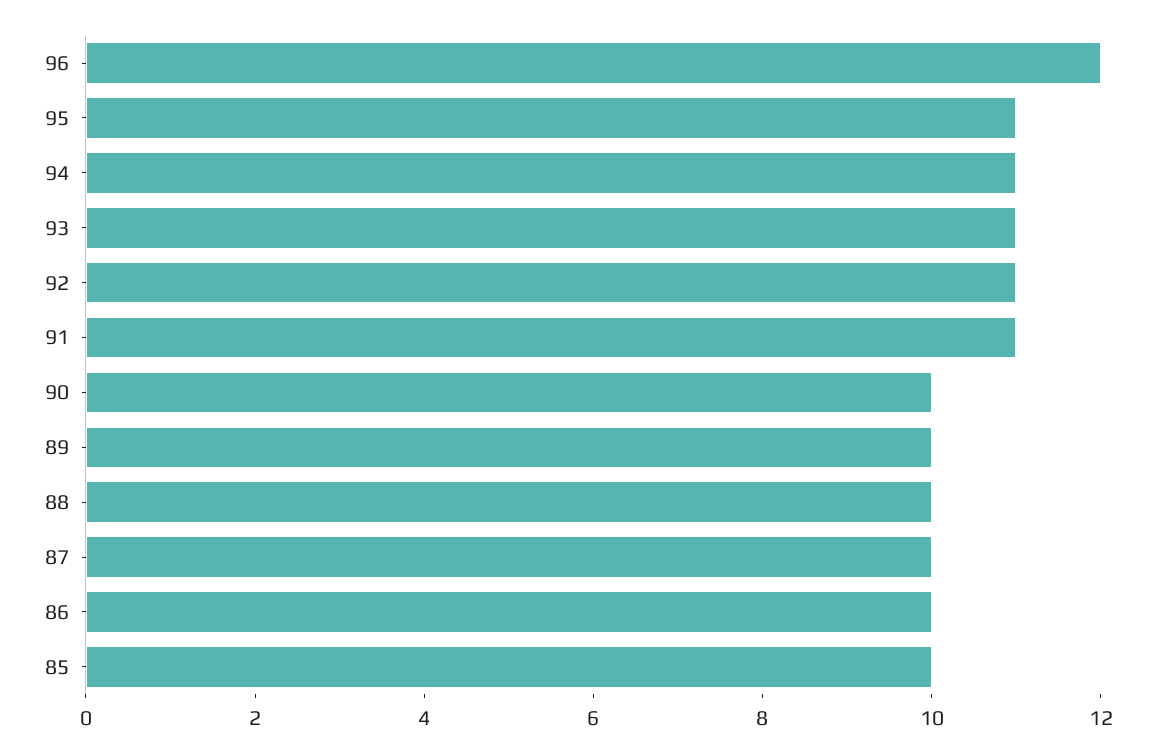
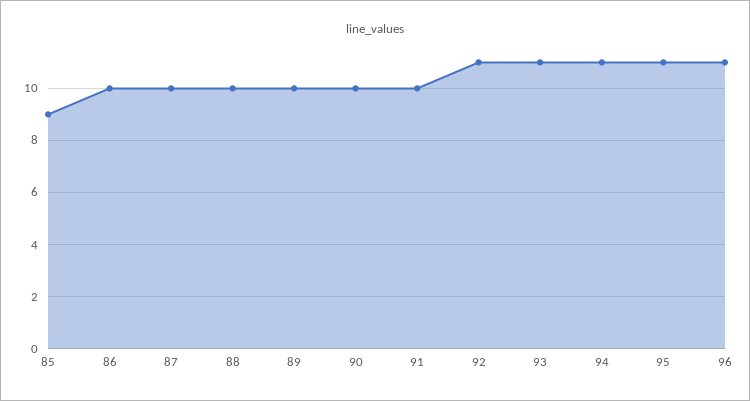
96: 12 -> 11
91: 11 -> 10
85: 10 -> 9

